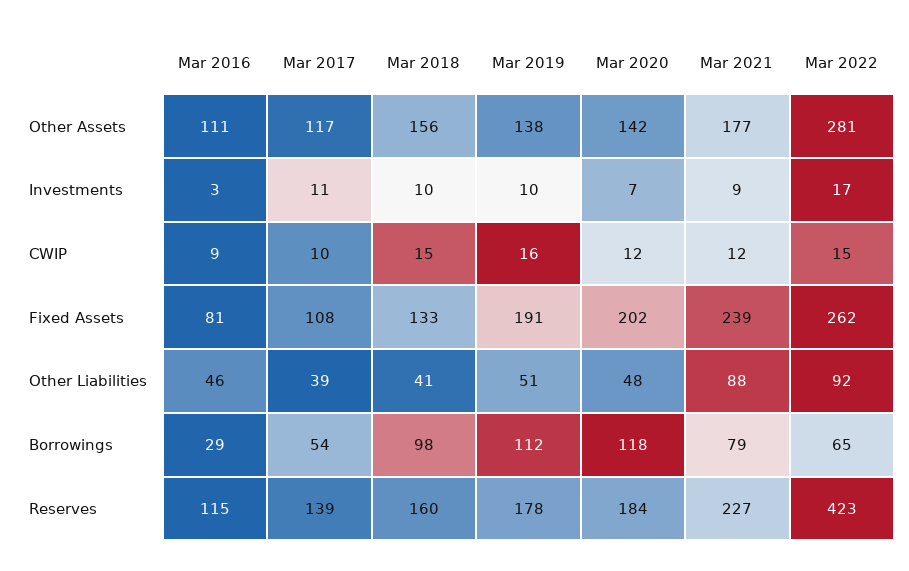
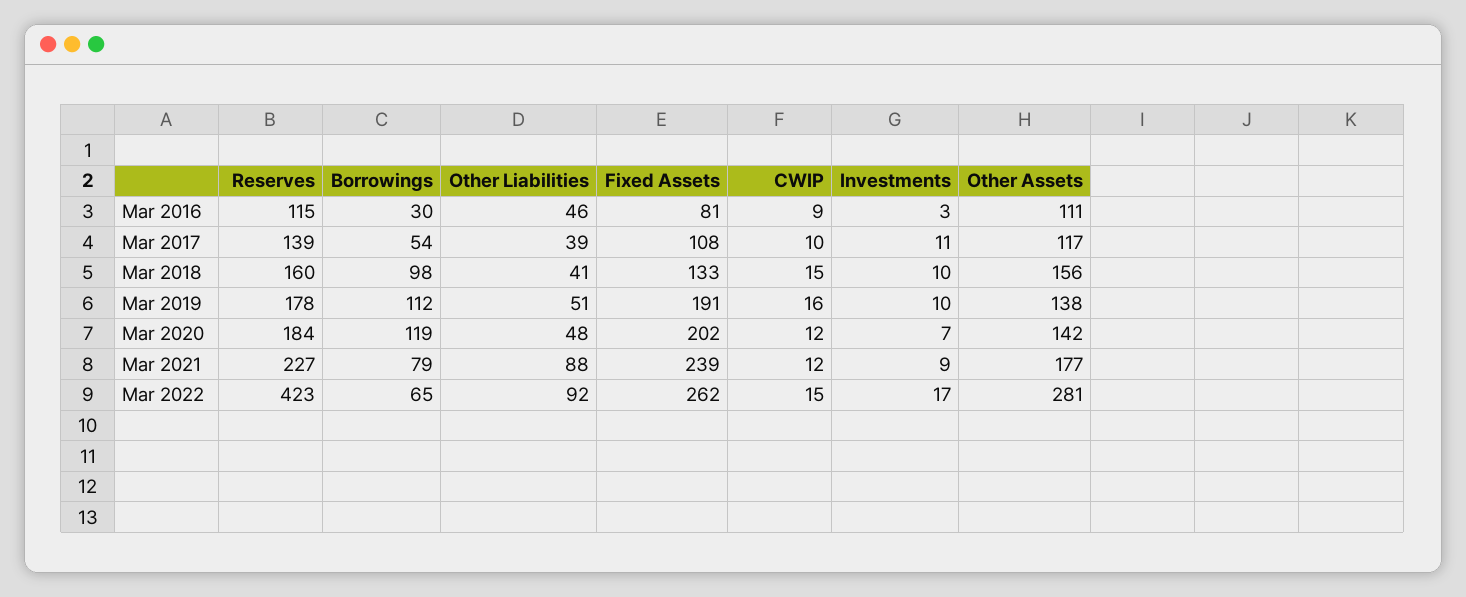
Mar 2016, Borrowings: 29 -> 30
Mar 2020, Borrowings: 118 -> 119

